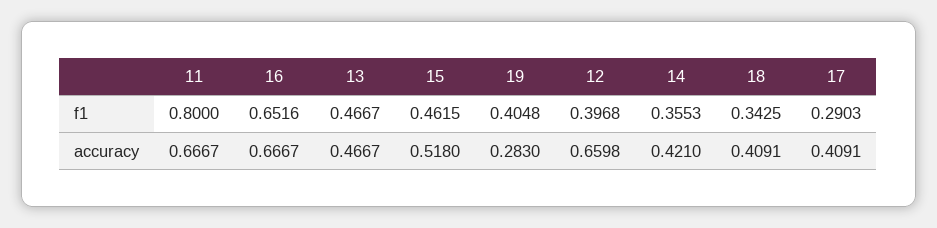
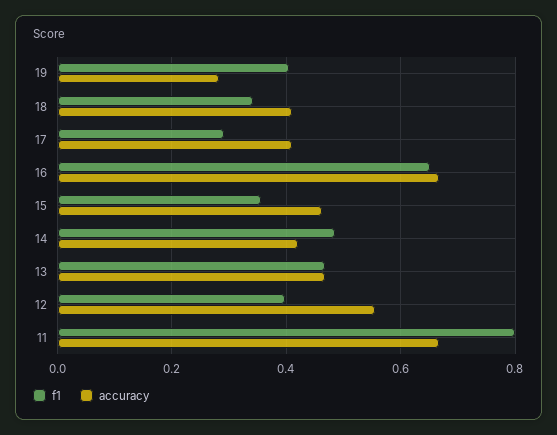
f1, 15: 0.4615 -> 0.36
f1, 14: 0.3553 -> 0.48
accuracy, 15: 0.518 -> 0.46
accuracy, 12: 0.6598 -> 0.56

